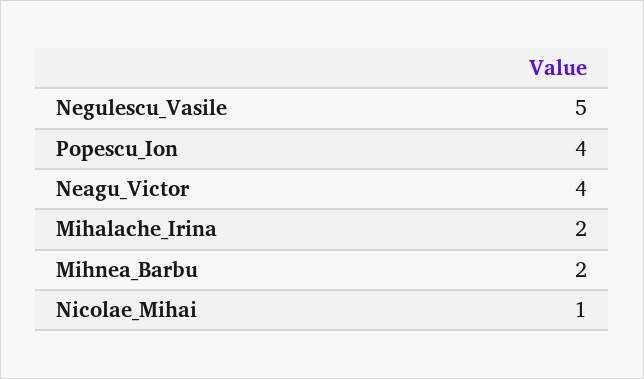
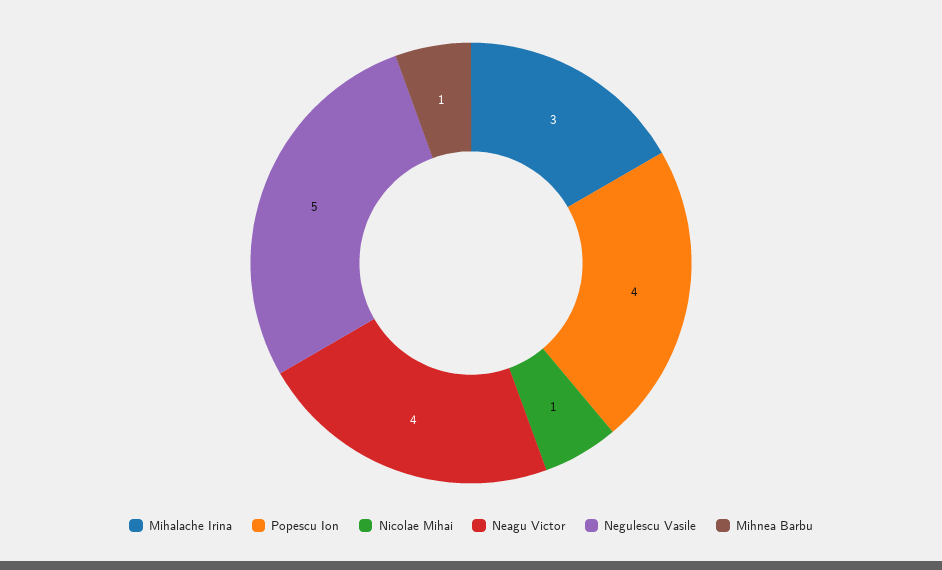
Mihalache_Irina: 2 -> 3
Mihnea_Barbu: 2 -> 1

